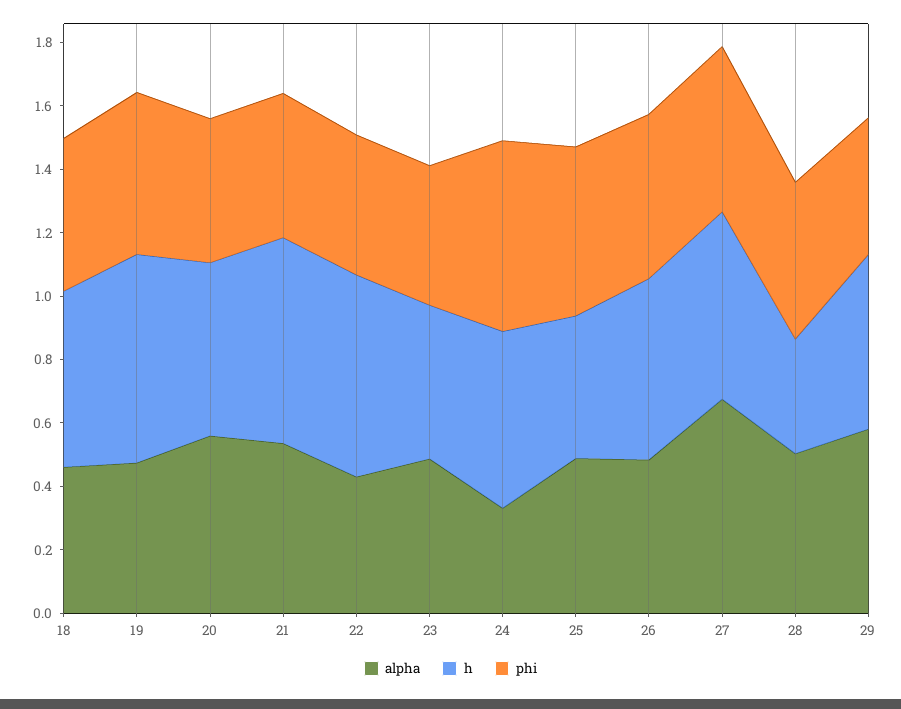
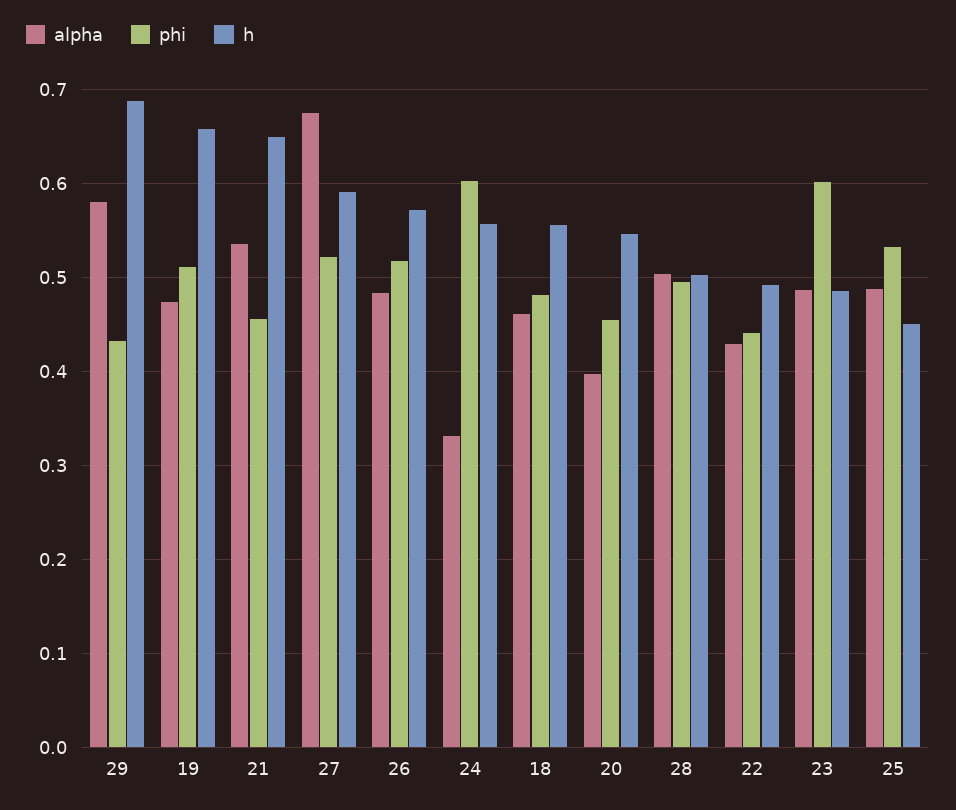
alpha, 20: 0.55 -> 0.4
h, 22: 0.65 -> 0.49
phi, 23: 0.45 -> 0.6
h, 28: 0.35 -> 0.5
h, 29: 0.55 -> 0.69

